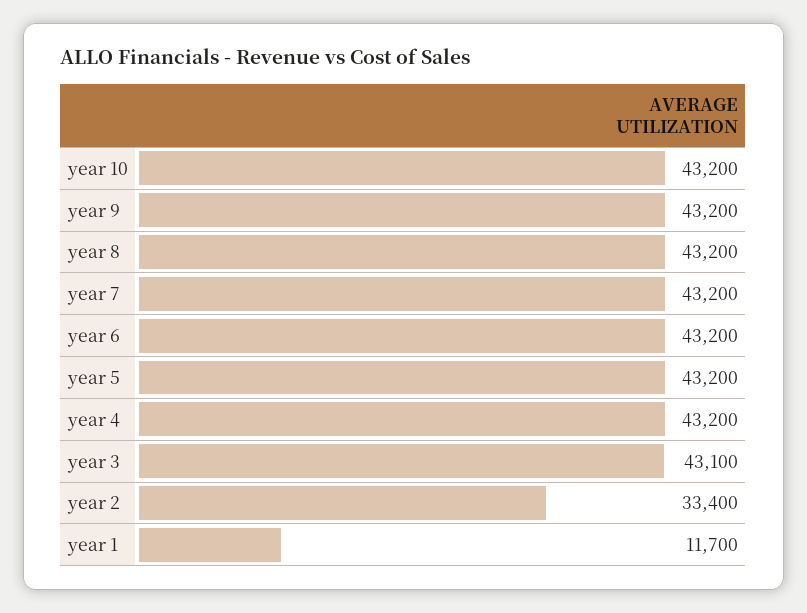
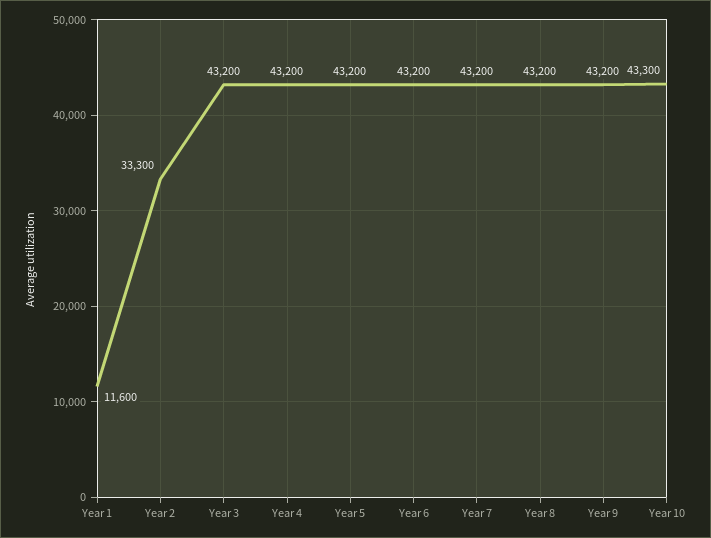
year 10: 43200 -> 43300
year 3: 43100 -> 43200
year 2: 33400 -> 33300
year 1: 11700 -> 11600

